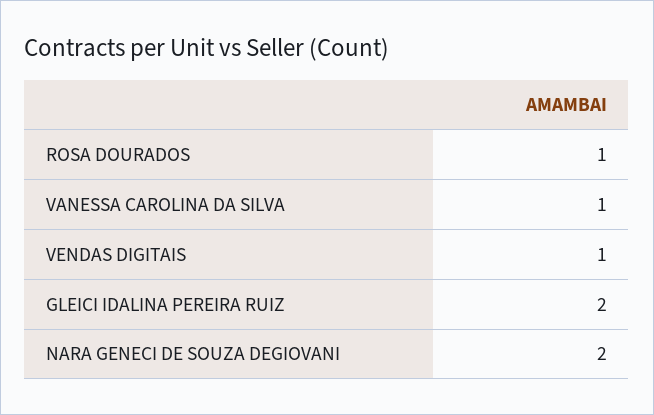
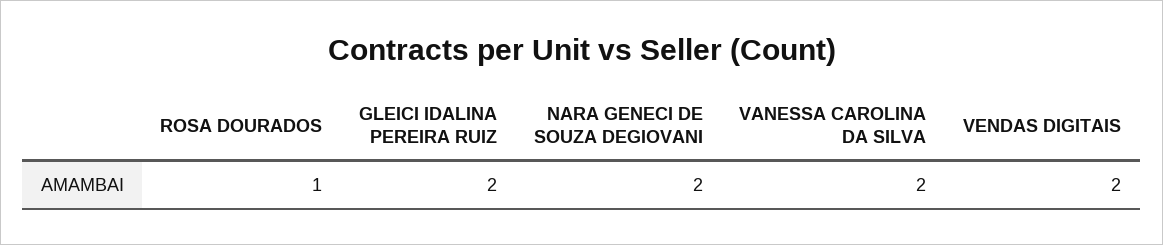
VANESSA CAROLINA DA SILVA: 1 -> 2
VENDAS DIGITAIS: 1 -> 2

